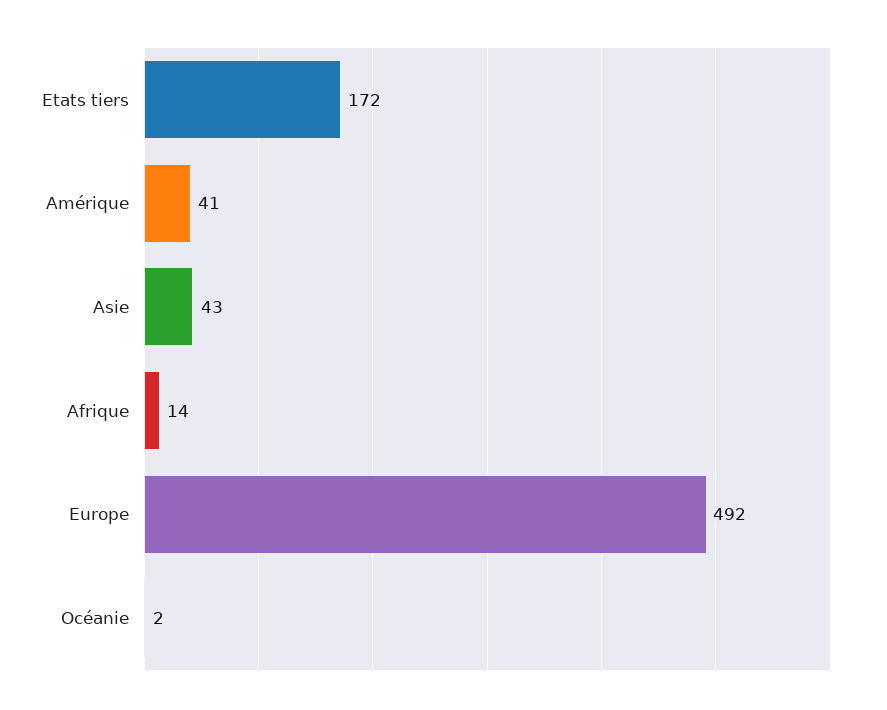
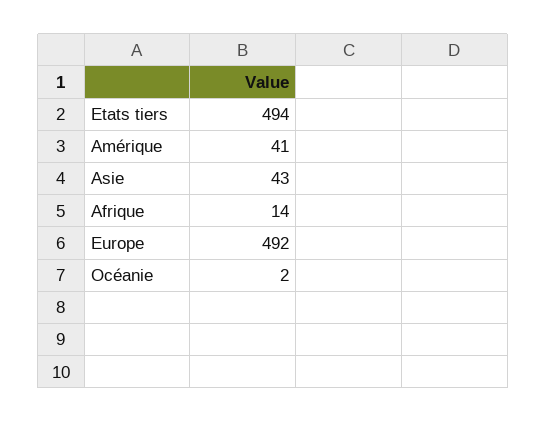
Etats tiers: 172 -> 494

